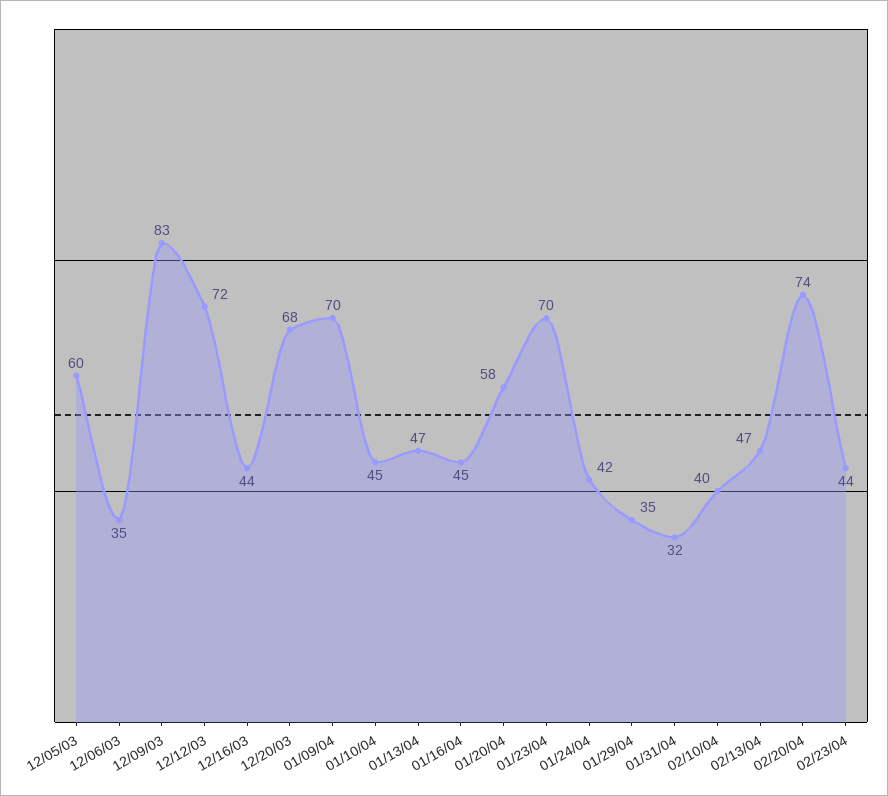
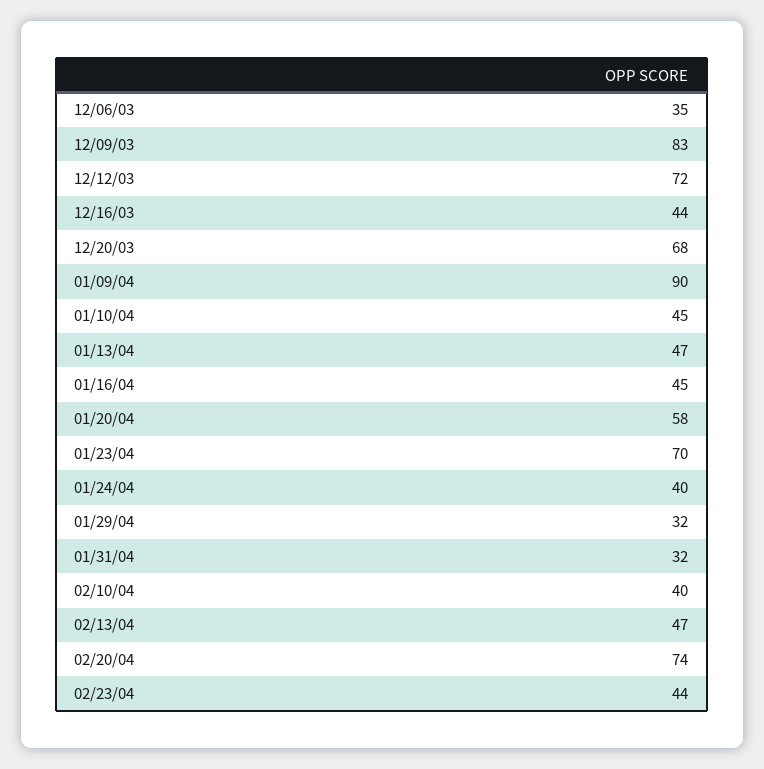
12/05/03: 60 -> none
01/09/04: 70 -> 90
01/24/04: 42 -> 40
01/29/04: 35 -> 32

